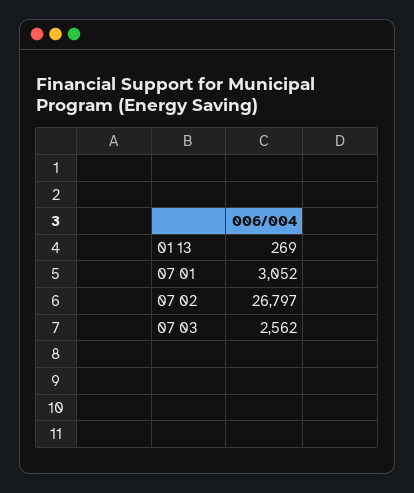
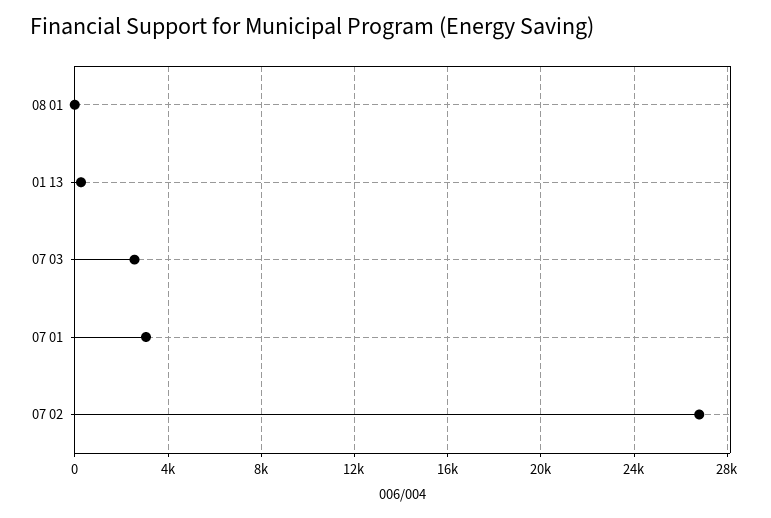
08 01: none -> 0

